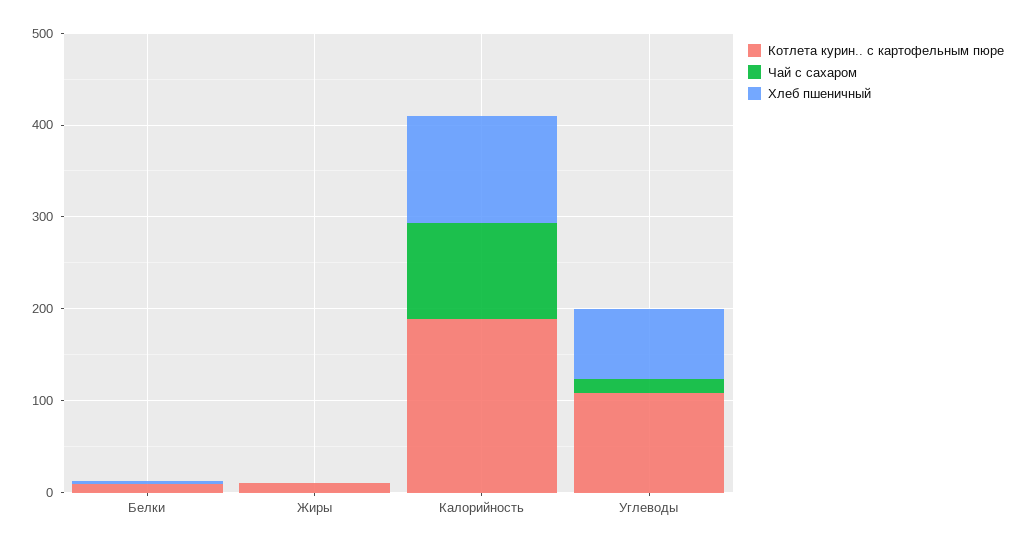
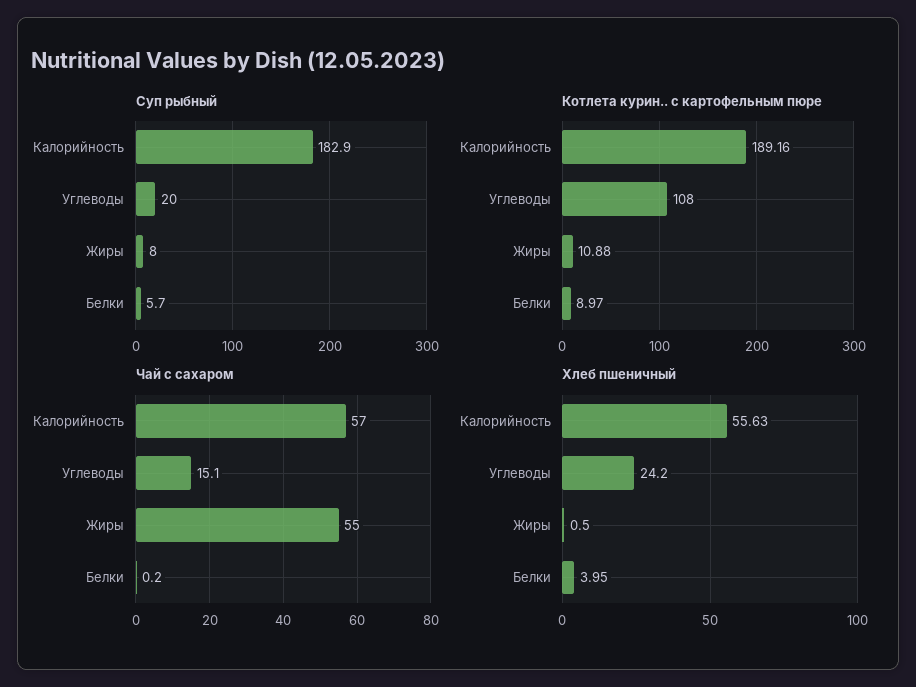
Чай с сахаром, Жиры: 0 -> 55
Чай с сахаром, Калорийность: 100 -> 57
Хлеб пшеничный, Калорийность: 120 -> 55.63
Хлеб пшеничный, Углеводы: 80 -> 24.2
Суп рыбный, Калорийность: none -> 182.9
Суп рыбный, Углеводы: none -> 20
Суп рыбный, Жиры: none -> 8
Суп рыбный, Белки: none -> 5.7

